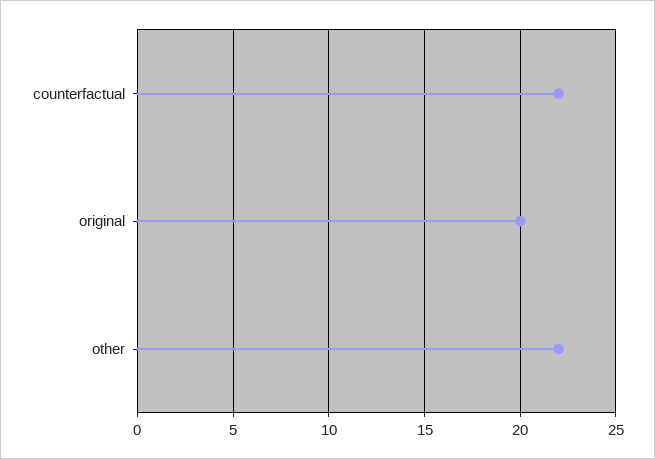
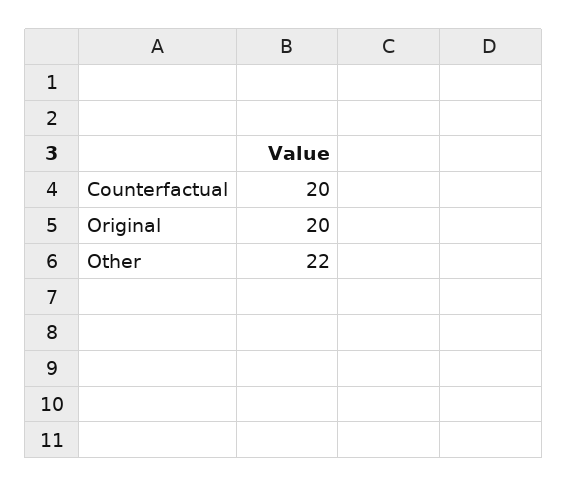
counterfactual: 22 -> 20

